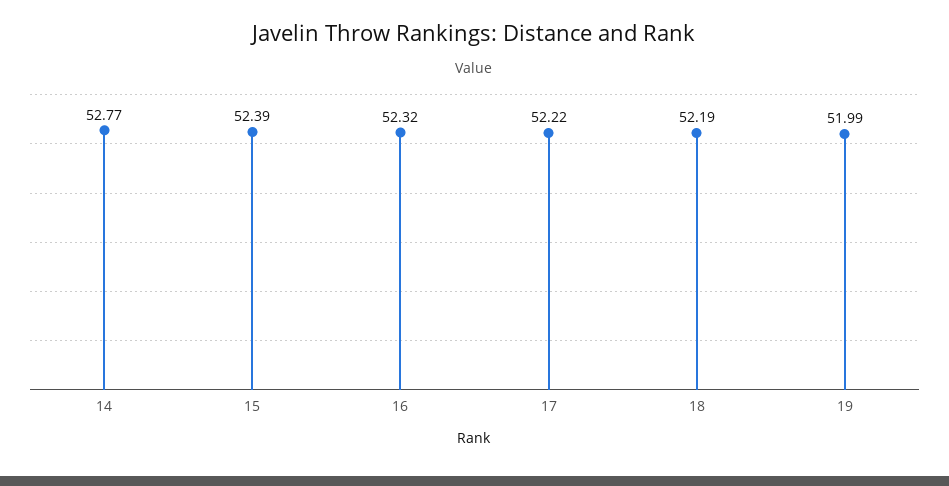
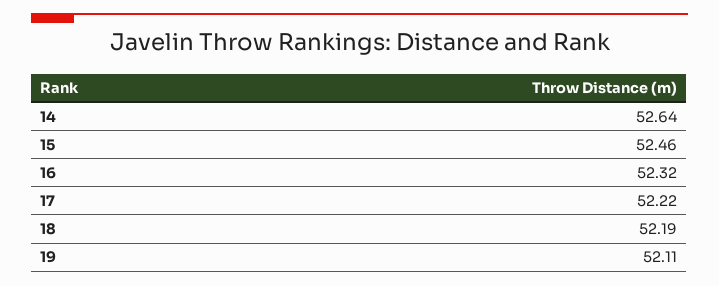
14: 52.77 -> 52.64
15: 52.39 -> 52.46
19: 51.99 -> 52.11

